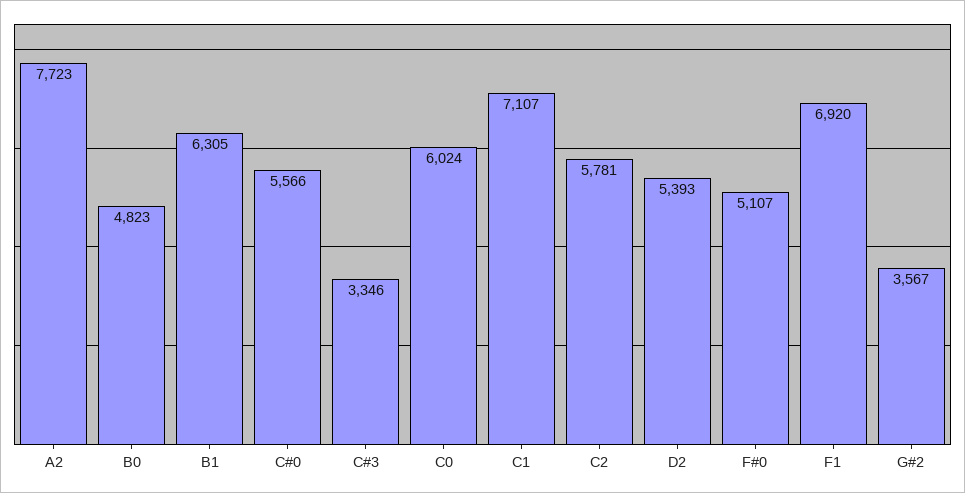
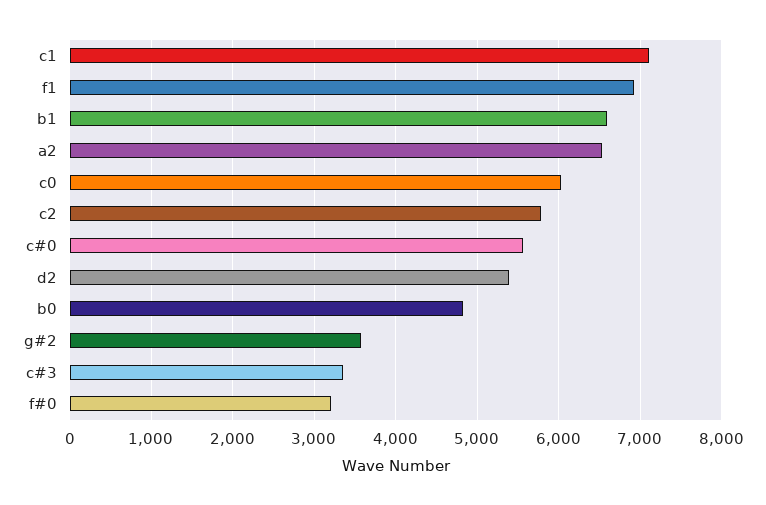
A2: 7723 -> 6500
B1: 6305 -> 6600
F#0: 5107 -> 3200

